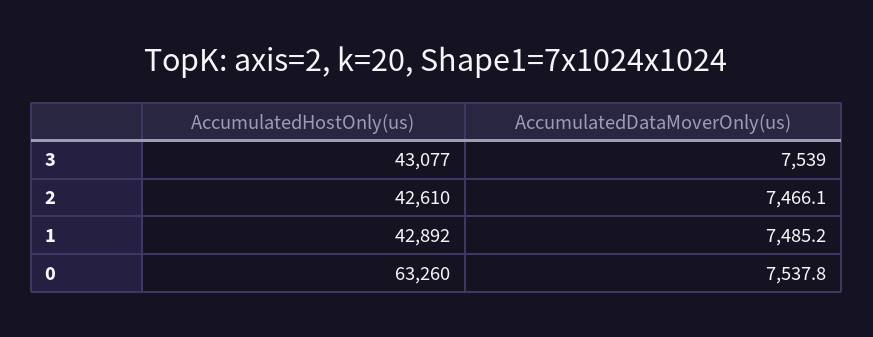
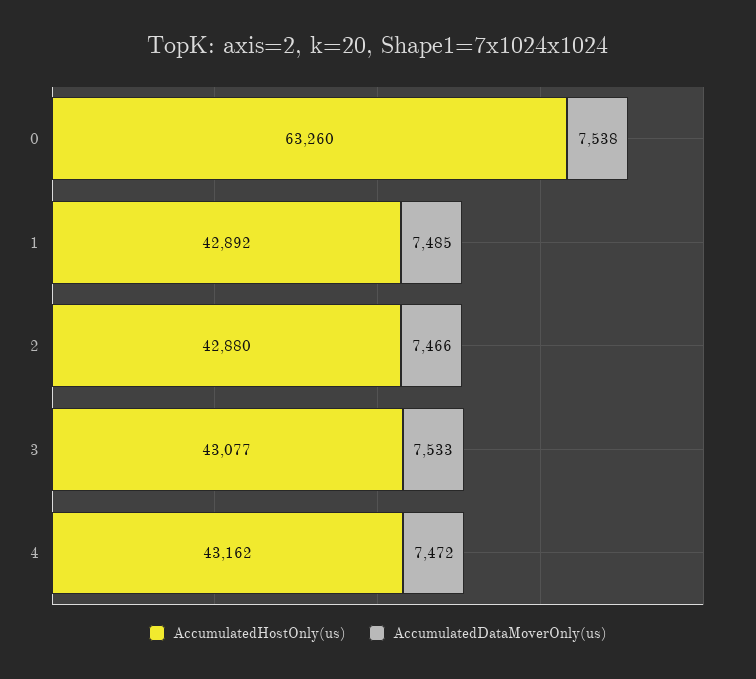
AccumulatedDataMoverOnly(us), 3: 7539 -> 7533
AccumulatedHostOnly(us), 2: 42610 -> 42880
AccumulatedHostOnly(us), 4: none -> 43162
AccumulatedDataMoverOnly(us), 4: none -> 7472

